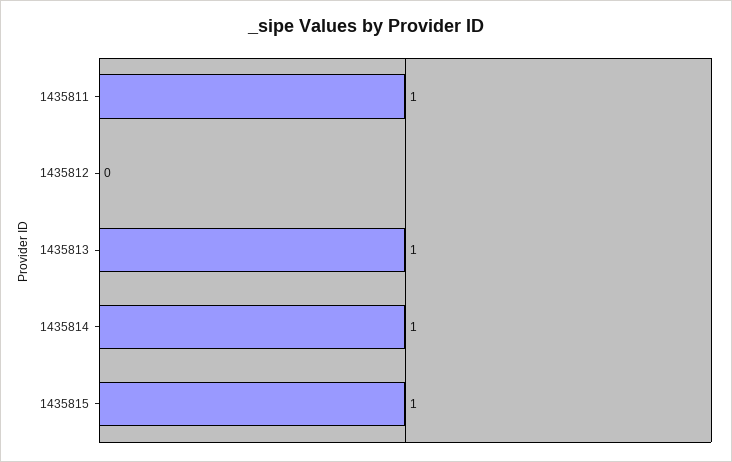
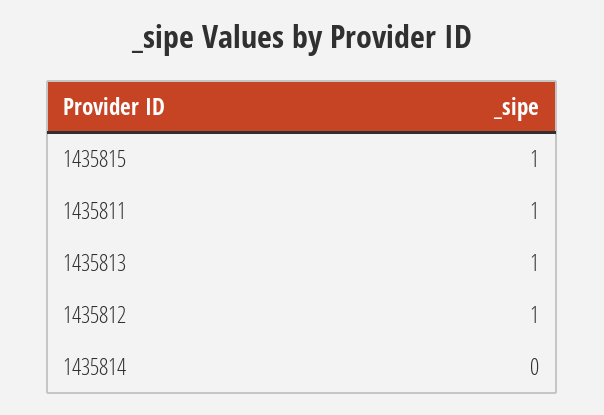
1435812: 0 -> 1
1435814: 1 -> 0

